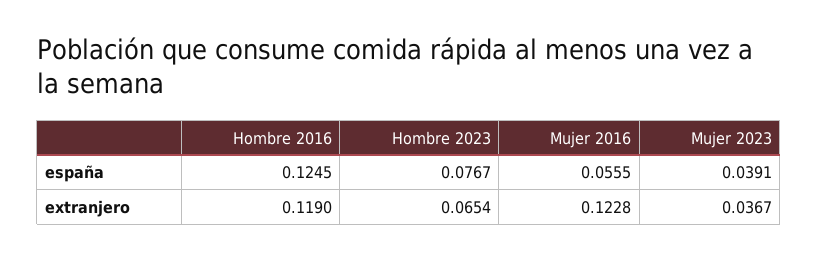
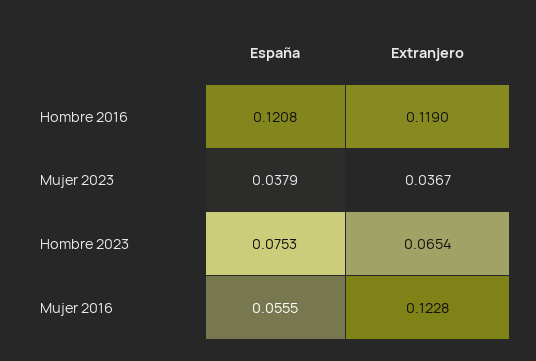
Hombre 2016, españa: 0.1245 -> 0.1208
Hombre 2023, españa: 0.0767 -> 0.0753
Mujer 2023, españa: 0.0391 -> 0.0379

